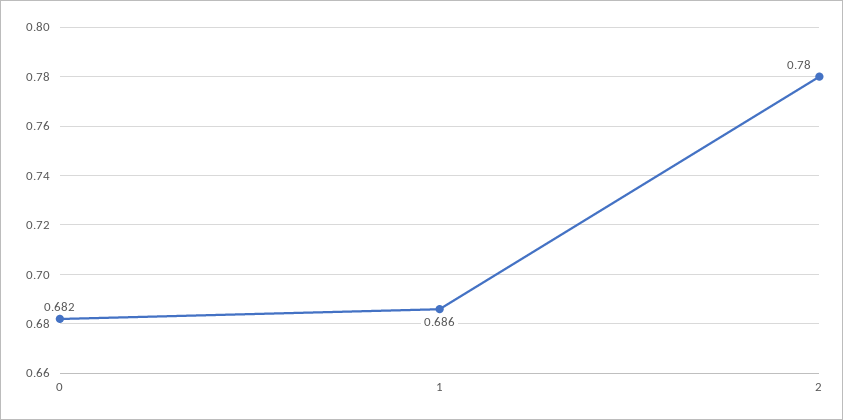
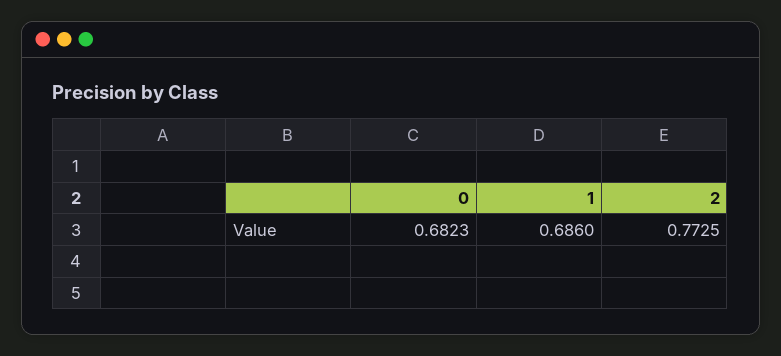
2: 0.78 -> 0.7725

